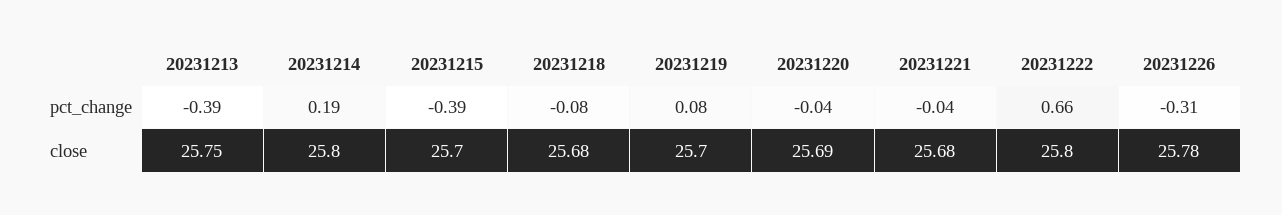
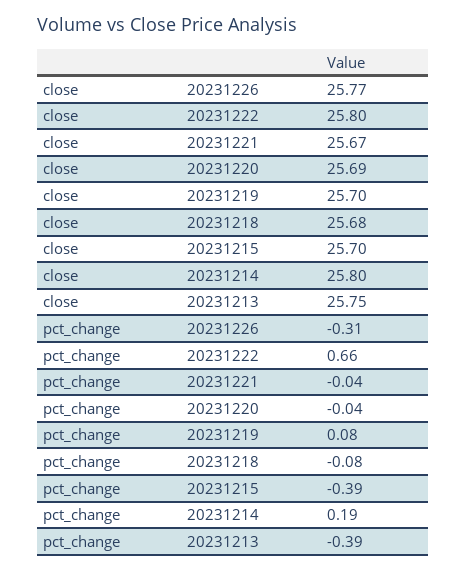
20231221, close: 25.68 -> 25.67
20231226, close: 25.78 -> 25.77

